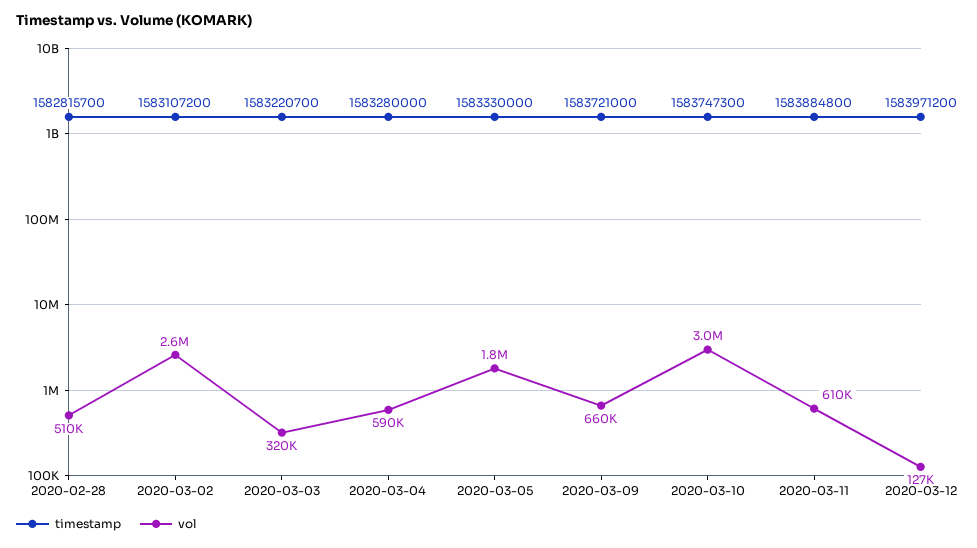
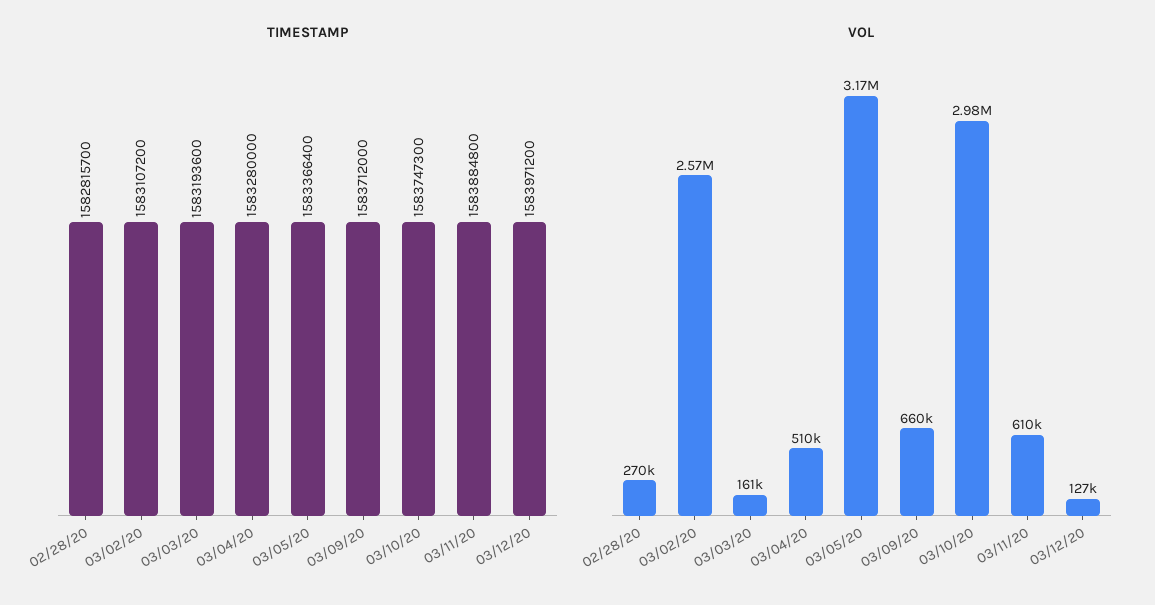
vol, 2020-02-28: 510000 -> 270000
timestamp, 2020-03-03: 1583220700 -> 1583193600
vol, 2020-03-03: 320000 -> 161000
vol, 2020-03-04: 590000 -> 510000
timestamp, 2020-03-05: 1583330000 -> 1583366400
vol, 2020-03-05: 1800000 -> 3170000
timestamp, 2020-03-09: 1583721000 -> 1583712000

